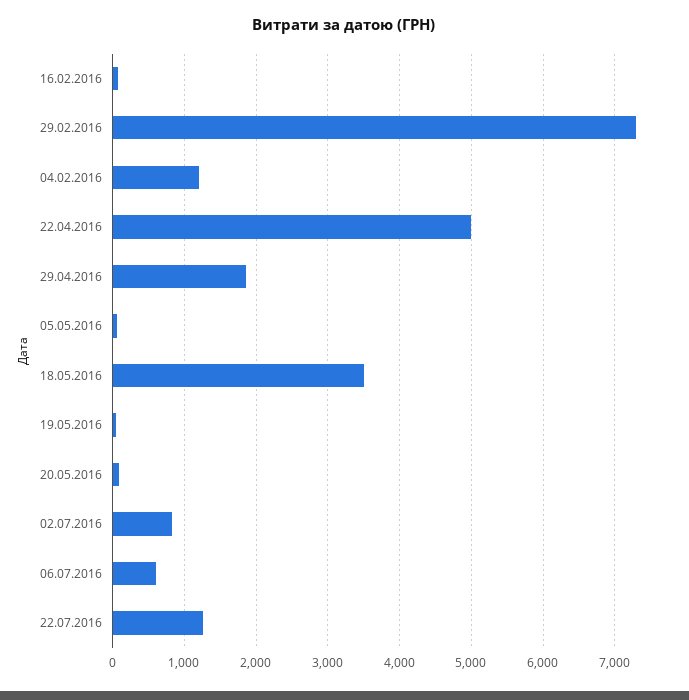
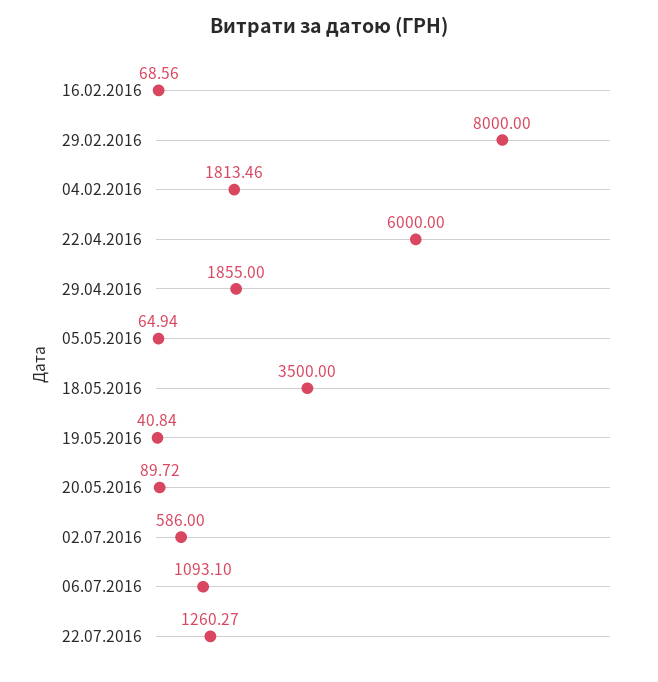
29.02.2016: 7300 -> 8000
04.02.2016: 1200 -> 1813.46
22.04.2016: 5000 -> 6000
02.07.2016: 800 -> 586
06.07.2016: 600 -> 1093.1

